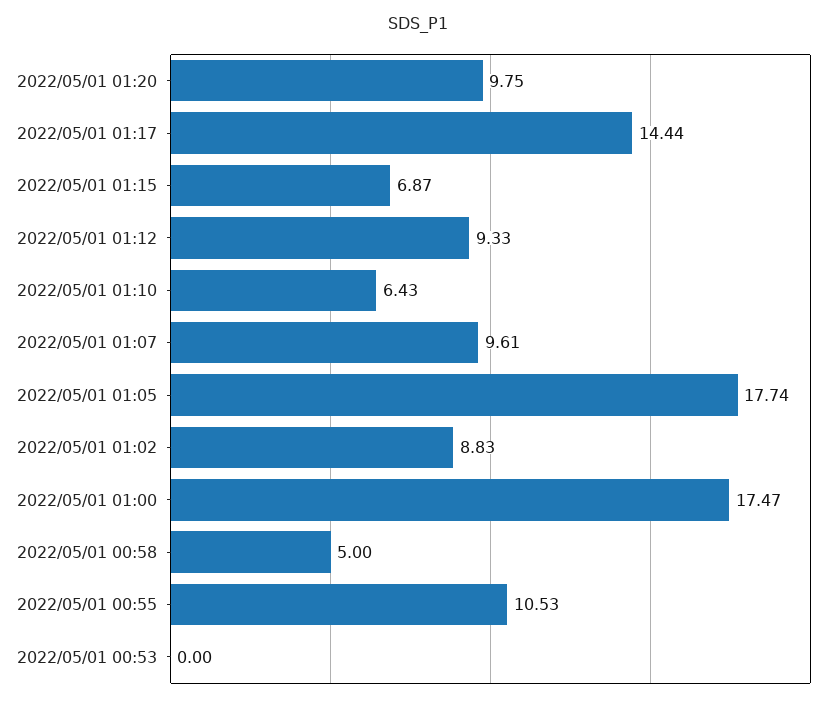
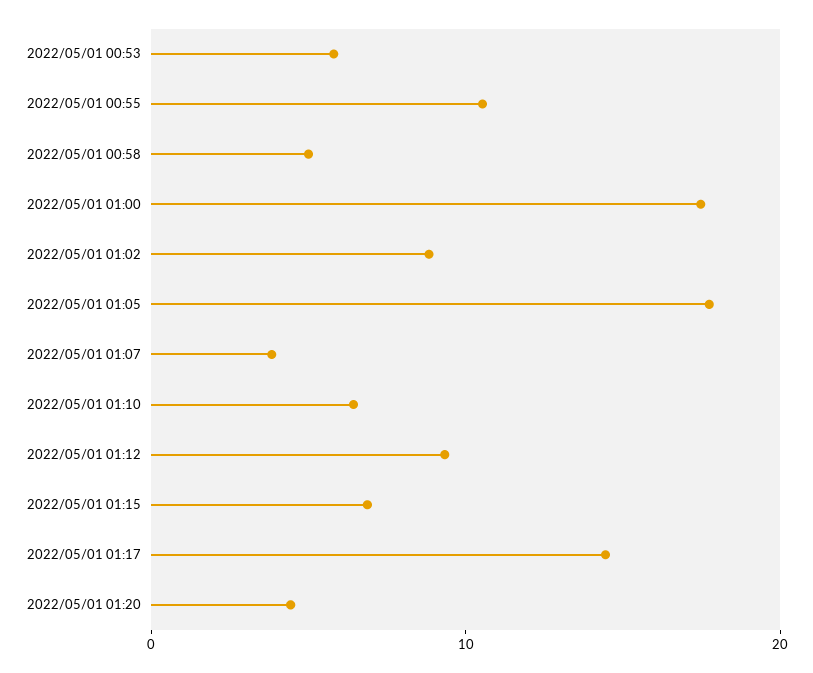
2022/05/01 01:20: 9.75 -> 4
2022/05/01 01:07: 9.61 -> 4
2022/05/01 00:53: 0 -> 6

